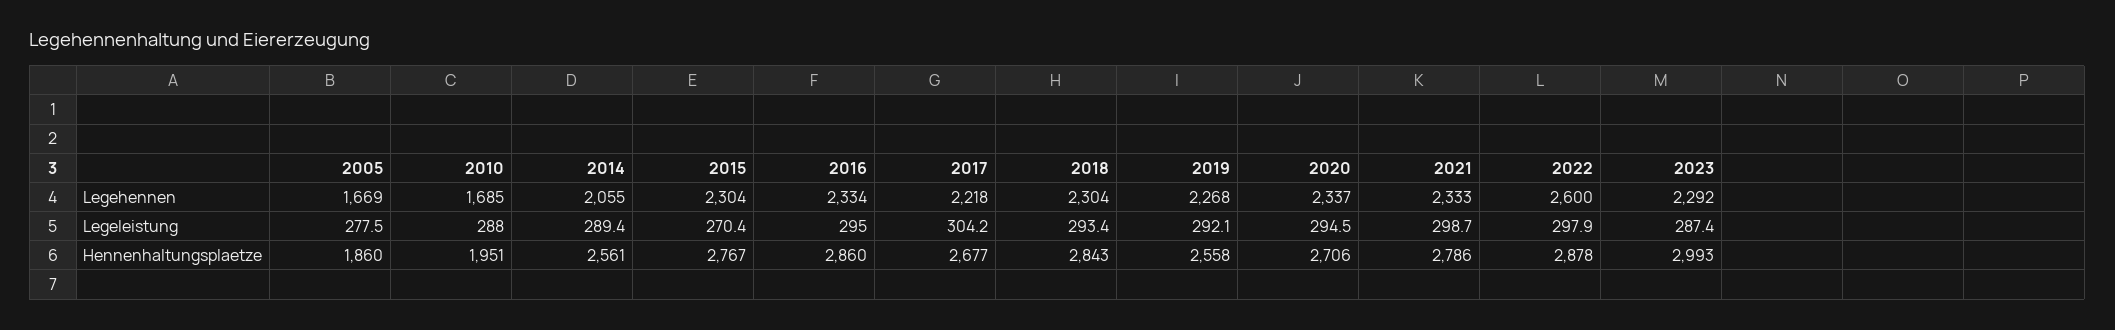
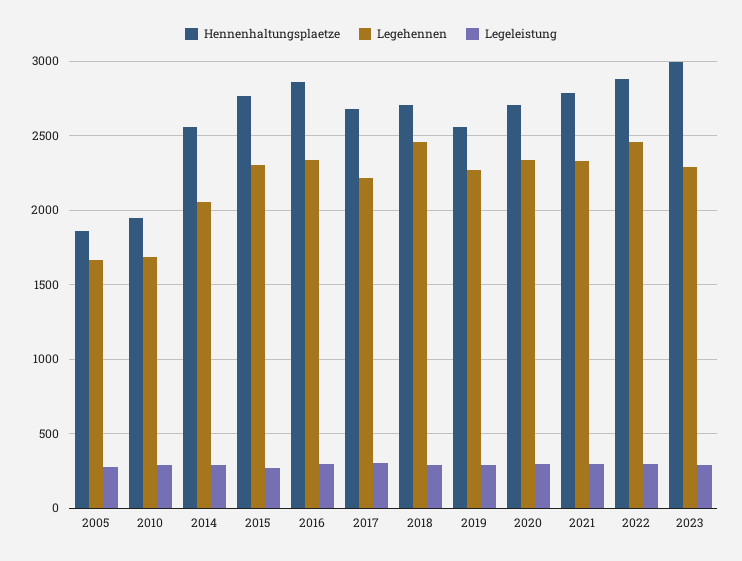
Legehennen, 2018: 2304 -> 2450
Legehennen, 2022: 2600 -> 2450
Hennenhaltungsplaetze, 2018: 2843 -> 2700

